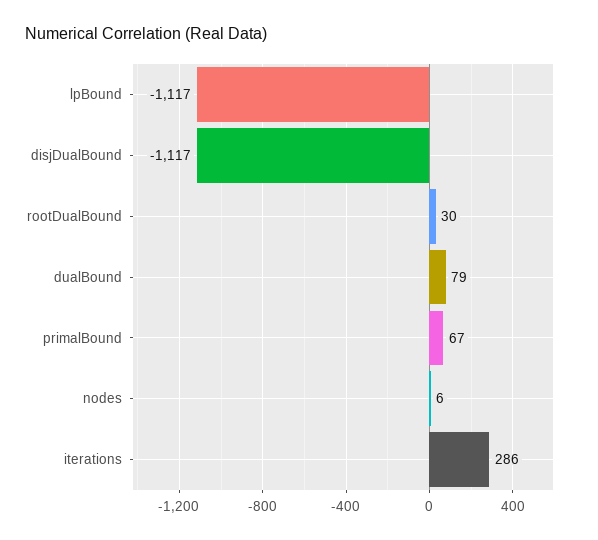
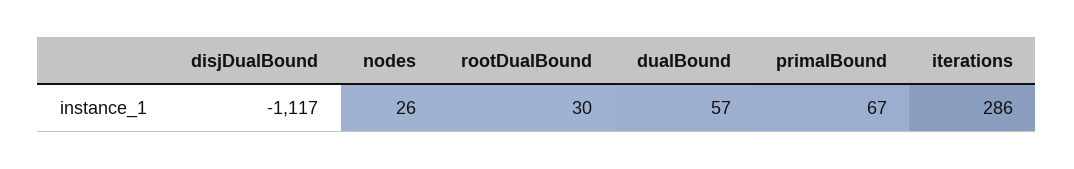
lpBound: -1117 -> none
dualBound: 79 -> 57
nodes: 6 -> 26

